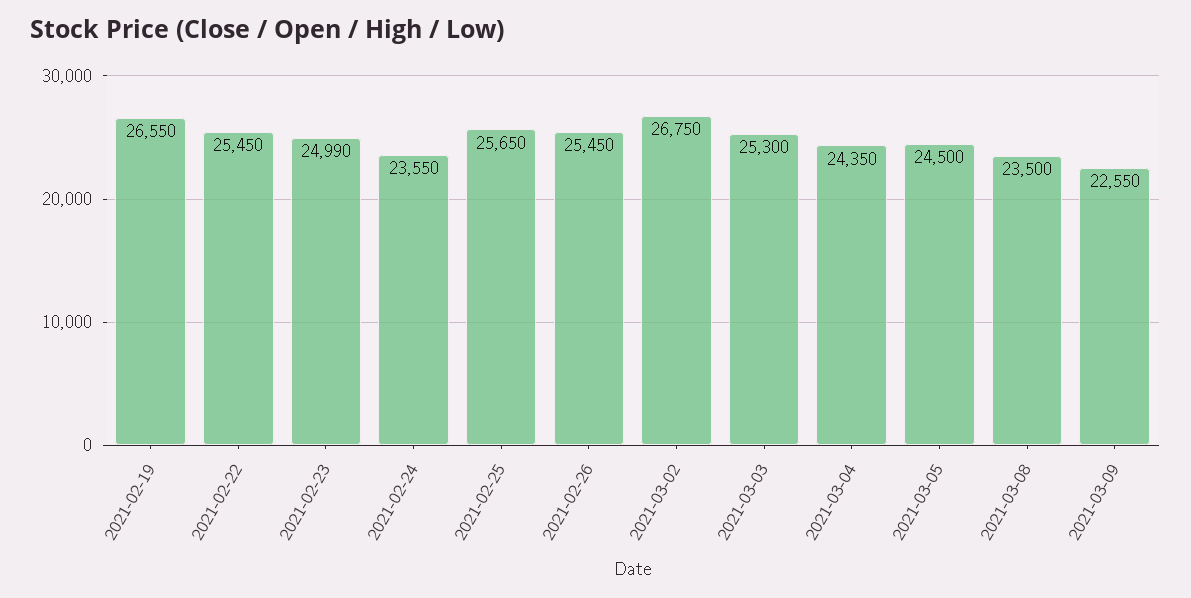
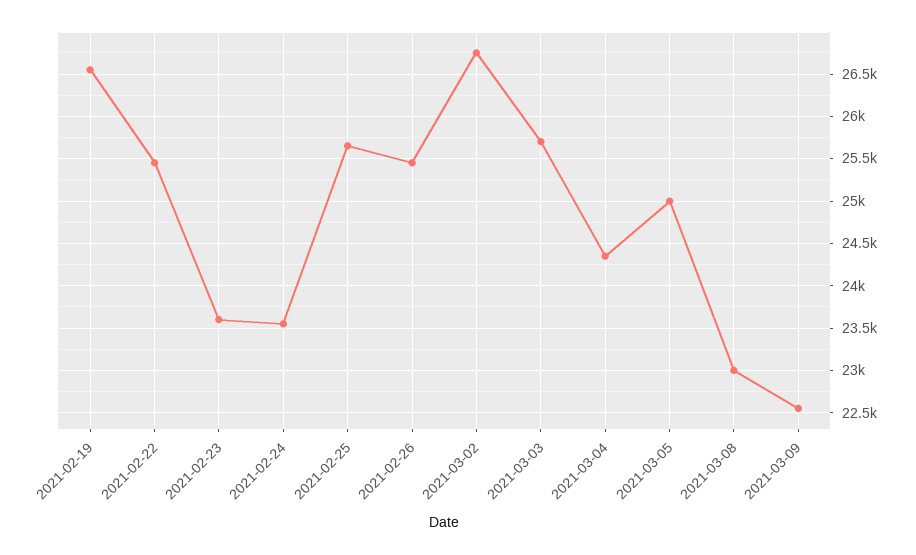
2021-02-23: 24990 -> 23600
2021-03-03: 25300 -> 25700
2021-03-05: 24500 -> 25000
2021-03-08: 23500 -> 23000

